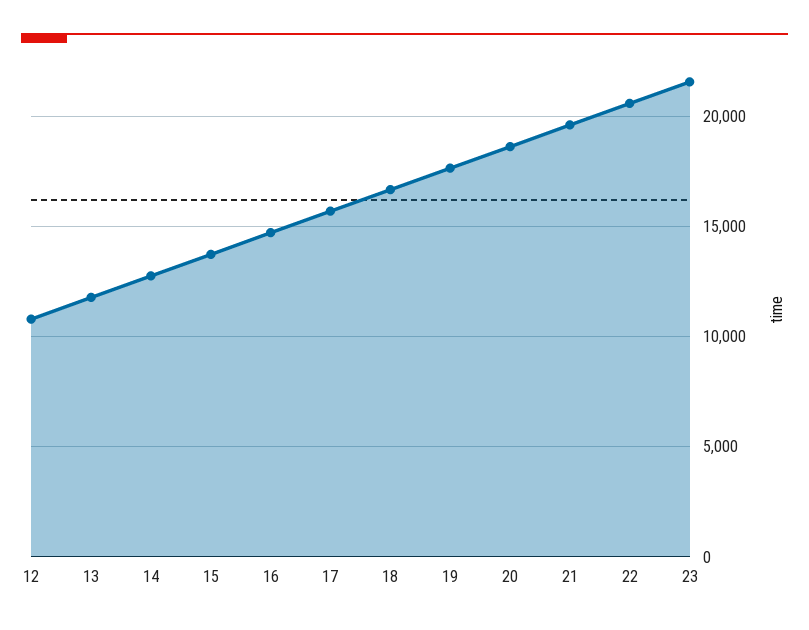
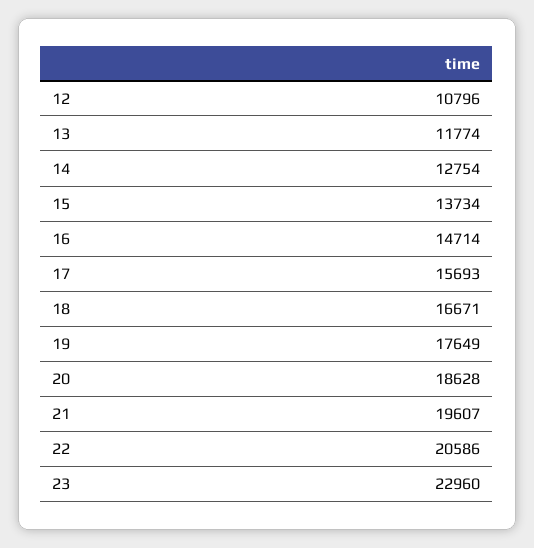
23: 21500 -> 22960

